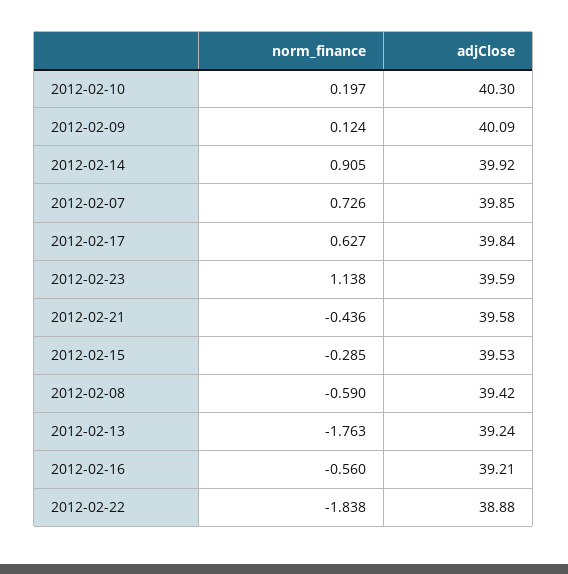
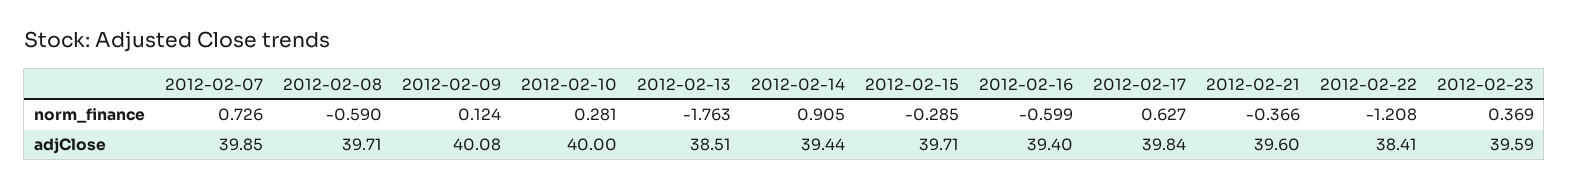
norm_finance, 2012-02-10: 0.197 -> 0.281
adjClose, 2012-02-10: 40.3 -> 40
adjClose, 2012-02-09: 40.09 -> 40.08
adjClose, 2012-02-14: 39.92 -> 39.44
norm_finance, 2012-02-23: 1.138 -> 0.369
norm_finance, 2012-02-21: -0.436 -> -0.366
adjClose, 2012-02-21: 39.58 -> 39.6
adjClose, 2012-02-15: 39.53 -> 39.71
adjClose, 2012-02-08: 39.42 -> 39.71
adjClose, 2012-02-13: 39.24 -> 38.51
norm_finance, 2012-02-16: -0.56 -> -0.599
adjClose, 2012-02-16: 39.21 -> 39.4
norm_finance, 2012-02-22: -1.838 -> -1.208
adjClose, 2012-02-22: 38.88 -> 38.41

